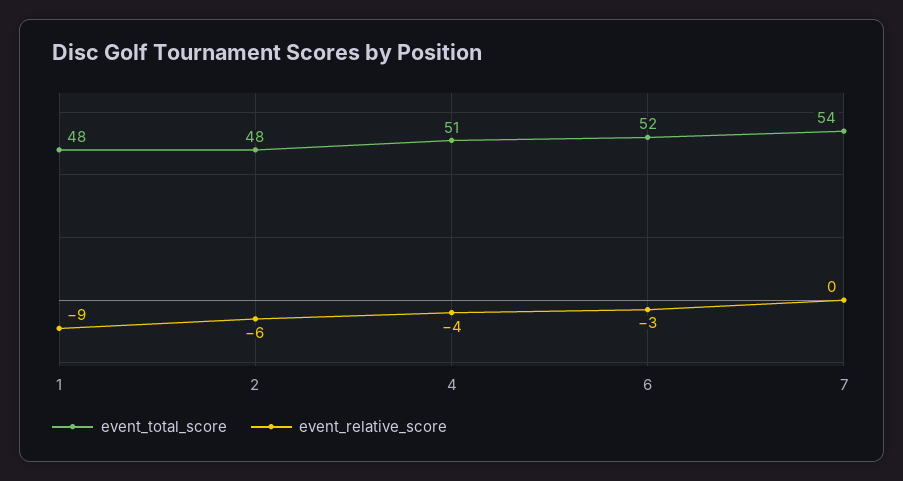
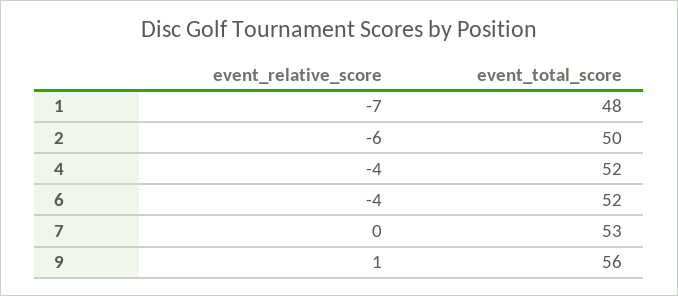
event_relative_score, 1: -9 -> -7
event_total_score, 2: 48 -> 50
event_total_score, 4: 51 -> 52
event_relative_score, 6: -3 -> -4
event_total_score, 7: 54 -> 53
event_relative_score, 9: none -> 1
event_total_score, 9: none -> 56

